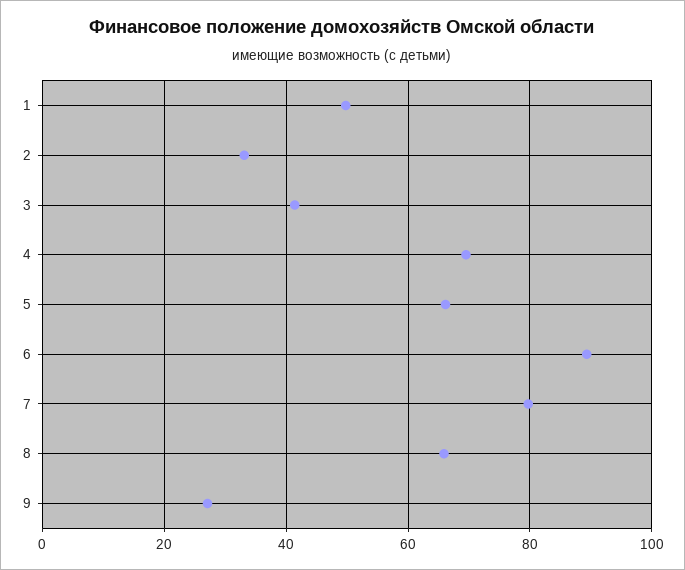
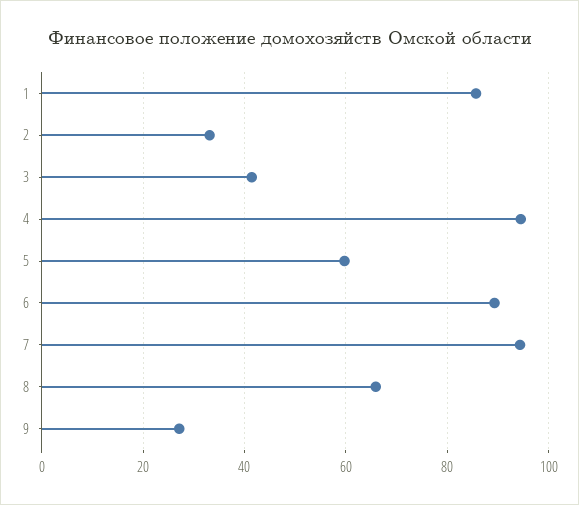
1: 50 -> 86
4: 70 -> 94
5: 66 -> 60
7: 80 -> 94

